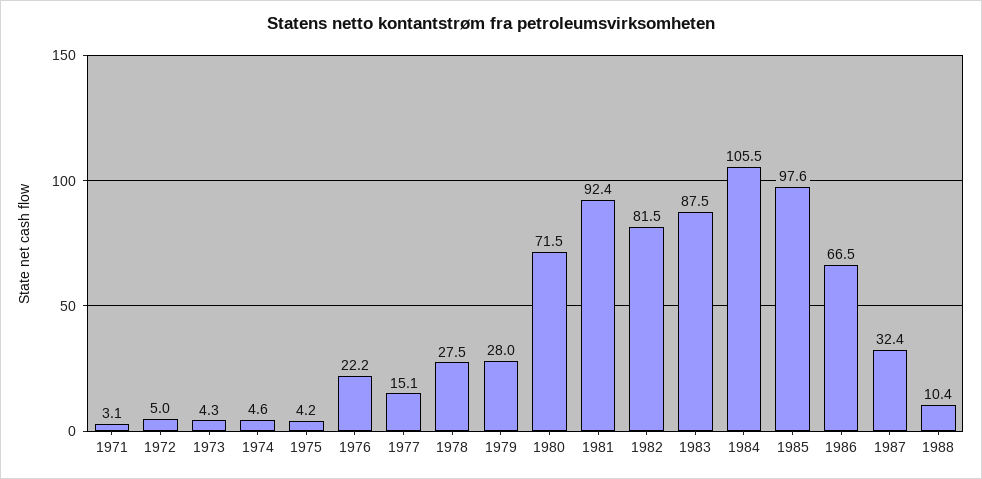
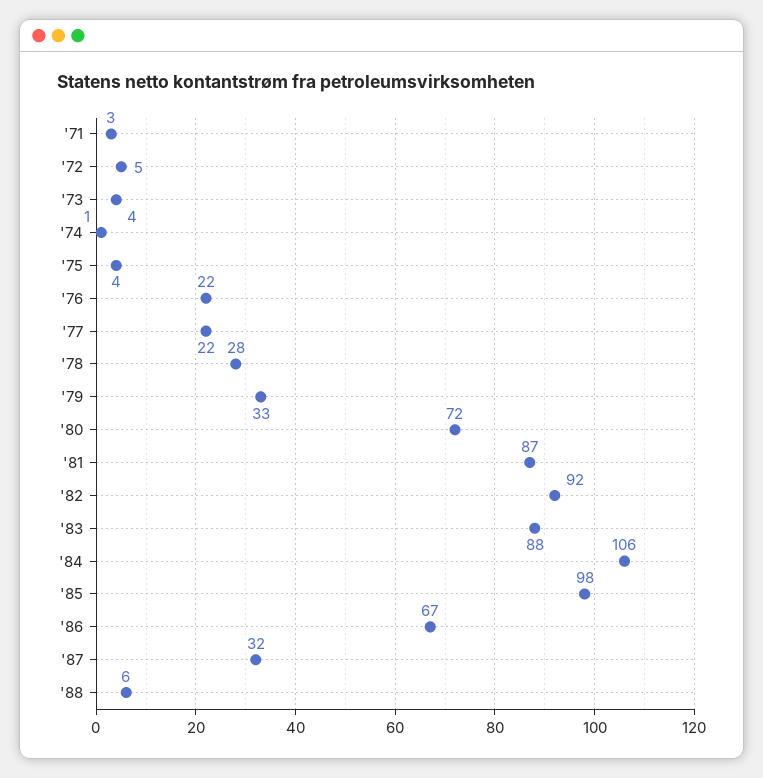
1974: 4.6 -> 1
1977: 15.1 -> 22
1979: 28 -> 33
1981: 92.4 -> 87
1982: 81.5 -> 92
1988: 10.4 -> 6

